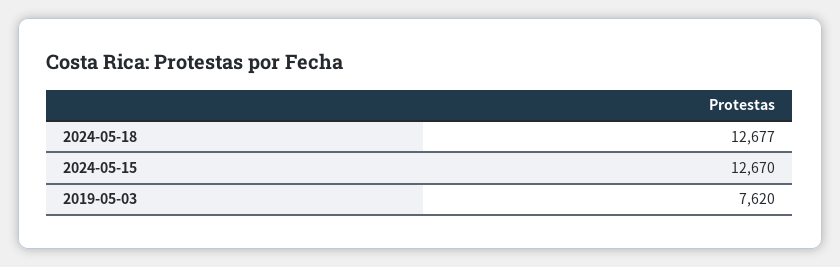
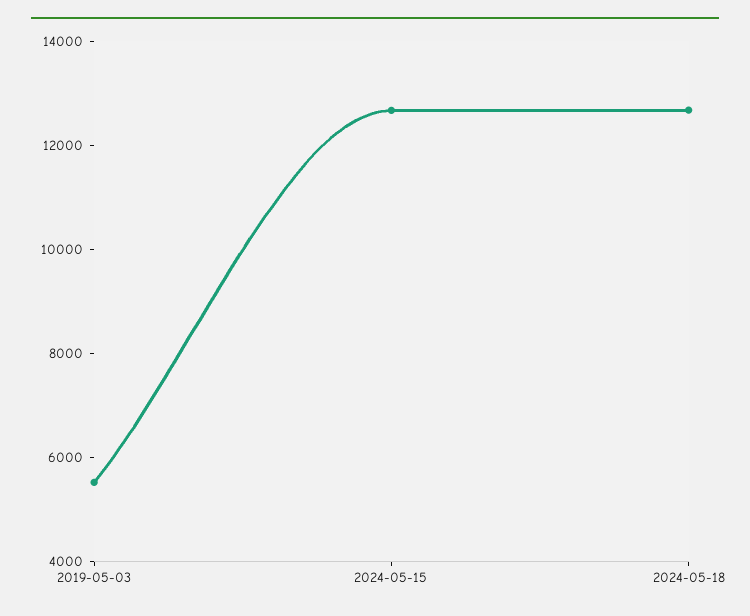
2019-05-03: 7620 -> 5500

